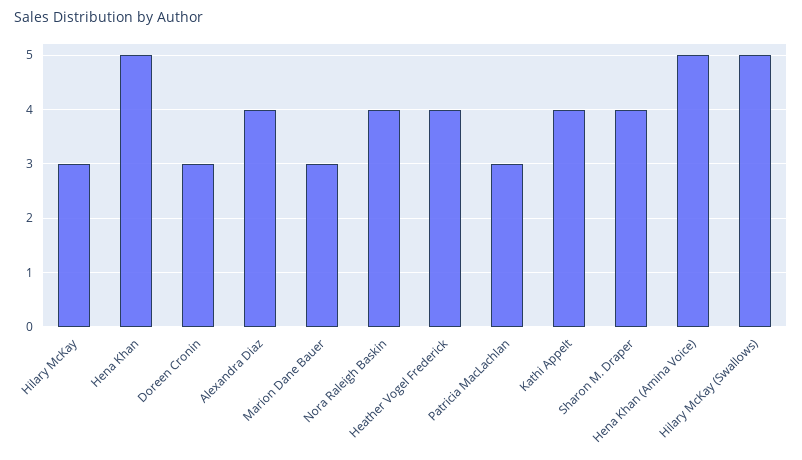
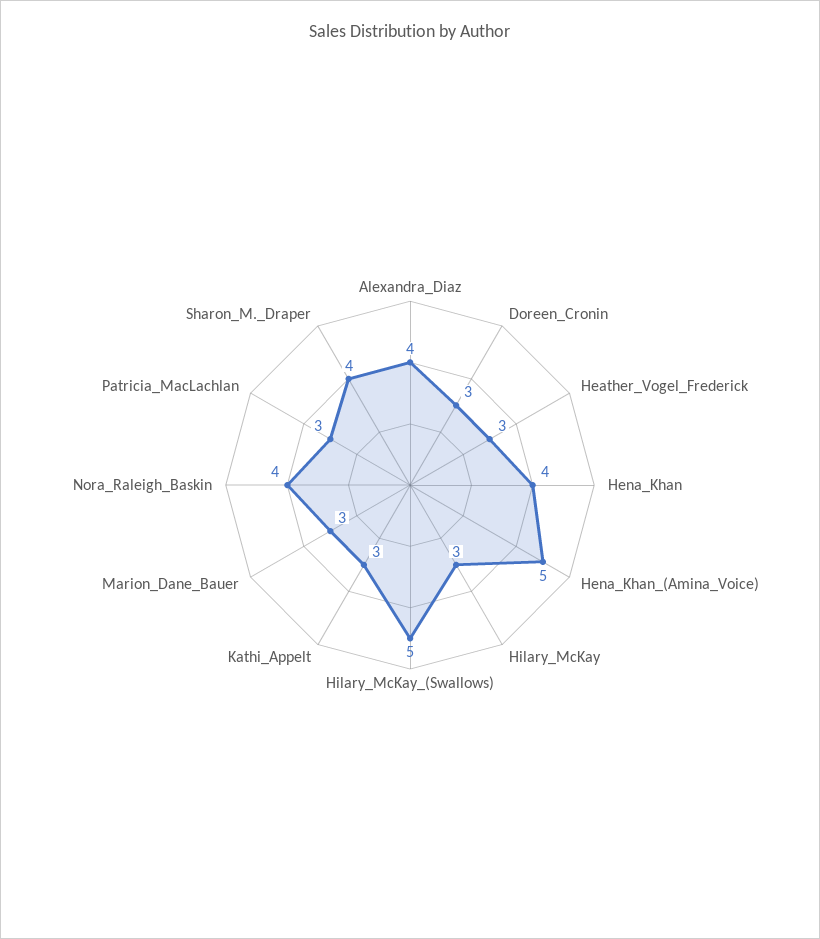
Hena Khan: 5 -> 4
Heather Vogel Frederick: 4 -> 3
Kathi Appelt: 4 -> 3

